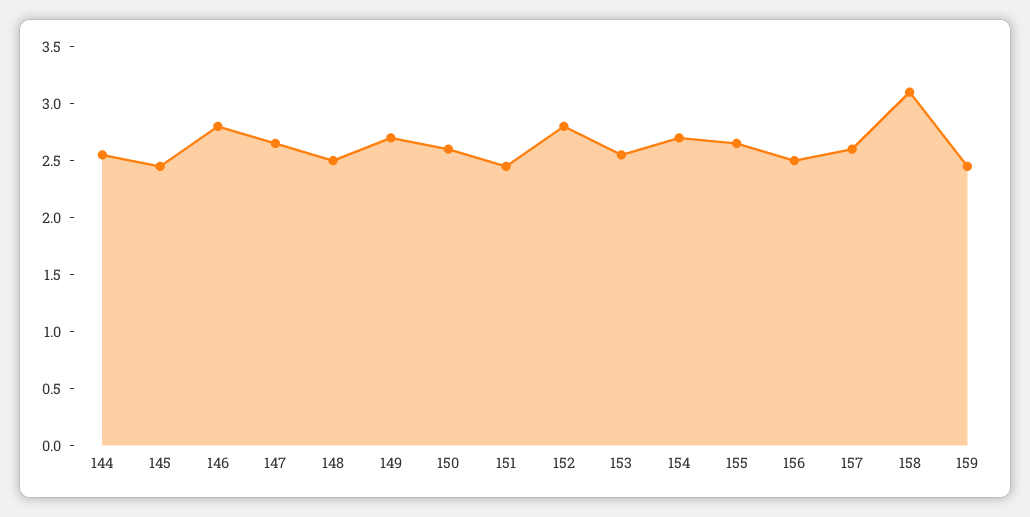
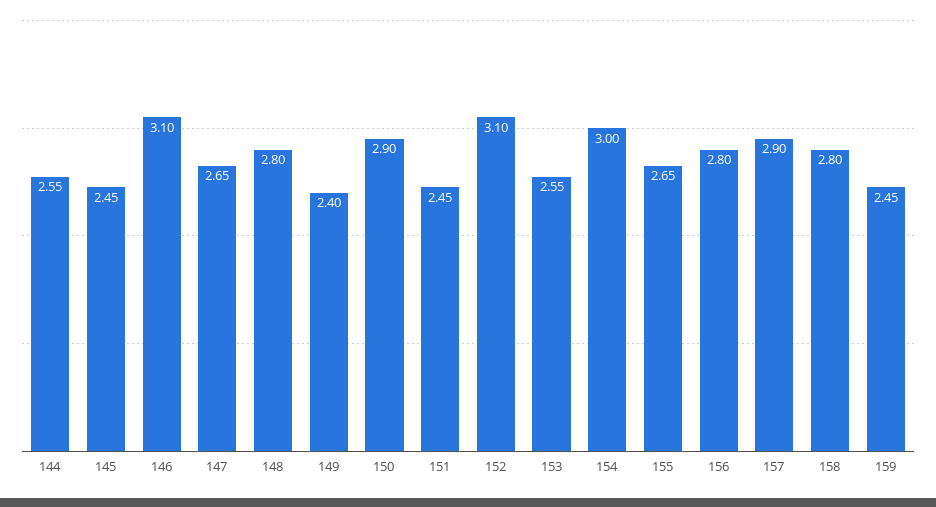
146: 2.8 -> 3.1
148: 2.5 -> 2.8
149: 2.7 -> 2.4
150: 2.6 -> 2.9
152: 2.8 -> 3.1
154: 2.7 -> 3
156: 2.5 -> 2.8
157: 2.6 -> 2.9
158: 3.1 -> 2.8

